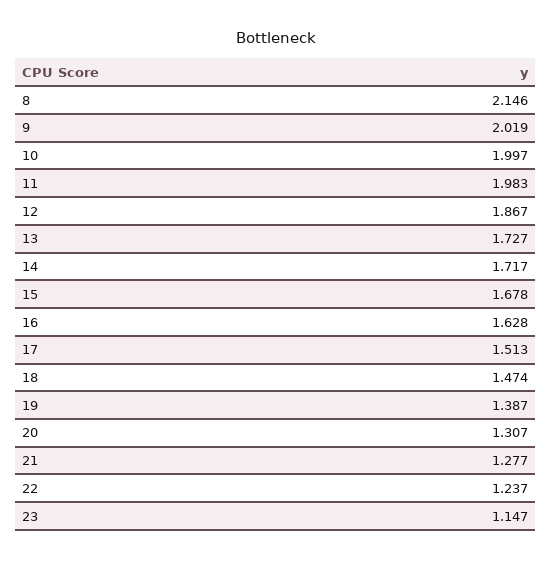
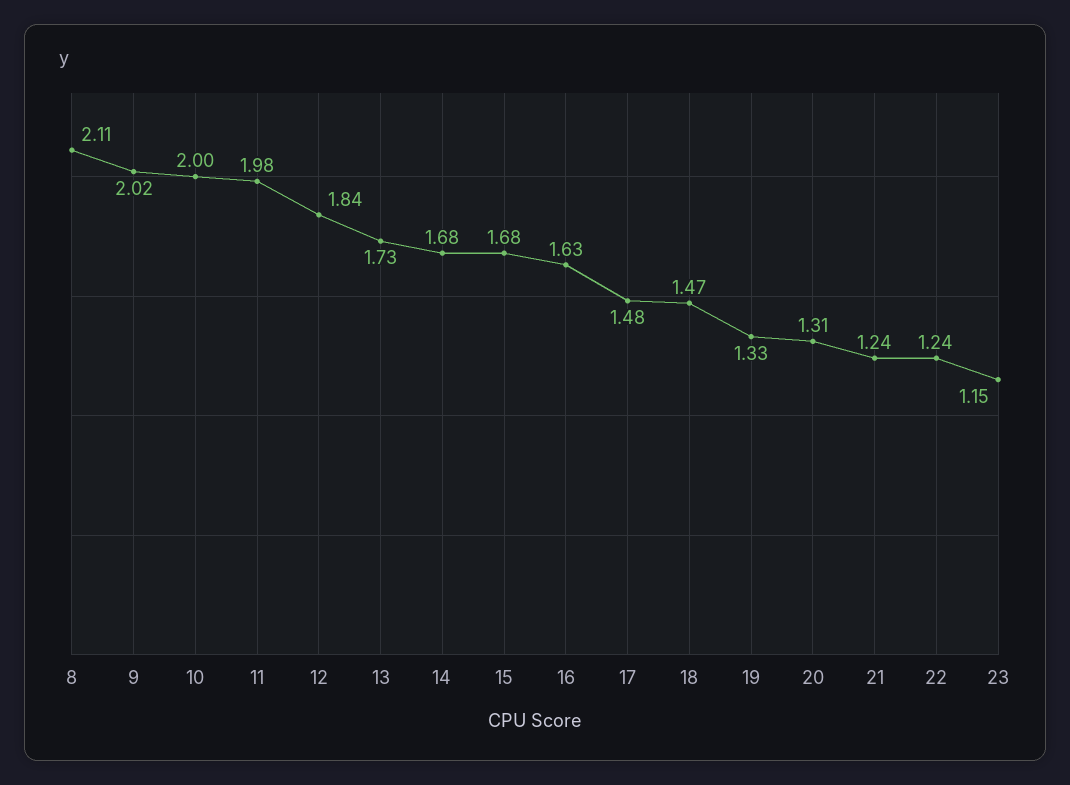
8: 2.146 -> 2.11
12: 1.867 -> 1.84
14: 1.717 -> 1.68
17: 1.513 -> 1.48
19: 1.387 -> 1.33
21: 1.277 -> 1.24

